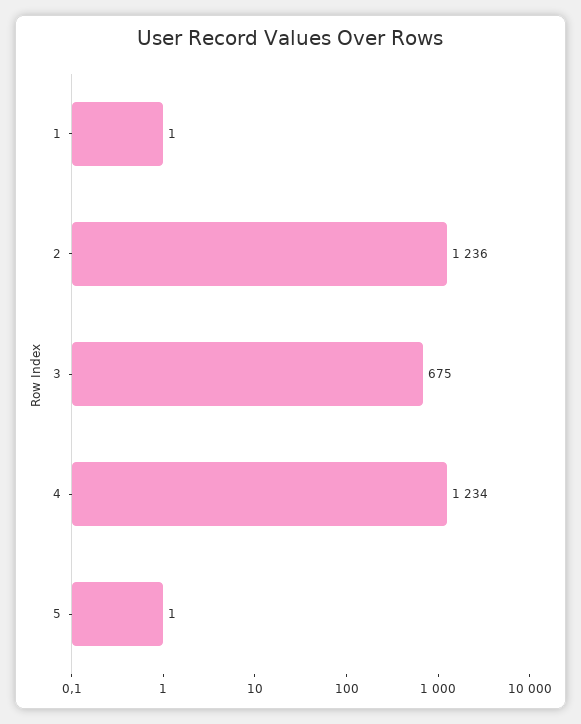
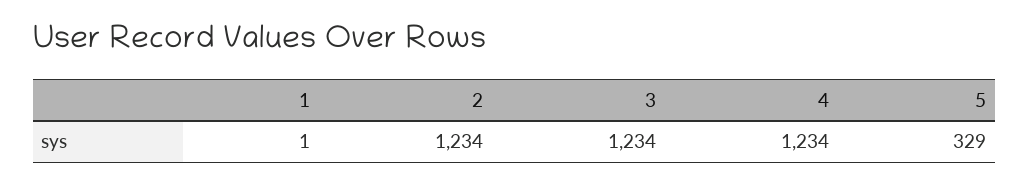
2: 1236 -> 1234
3: 675 -> 1234
5: 1 -> 329

